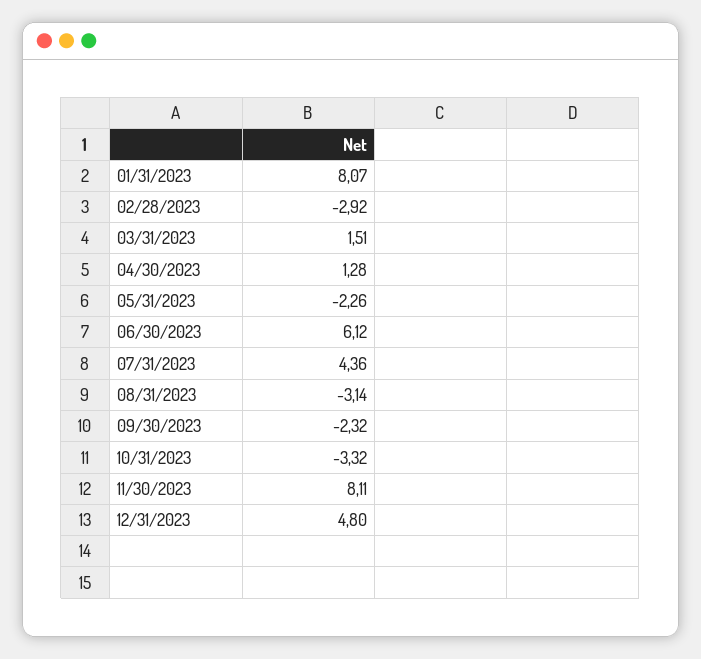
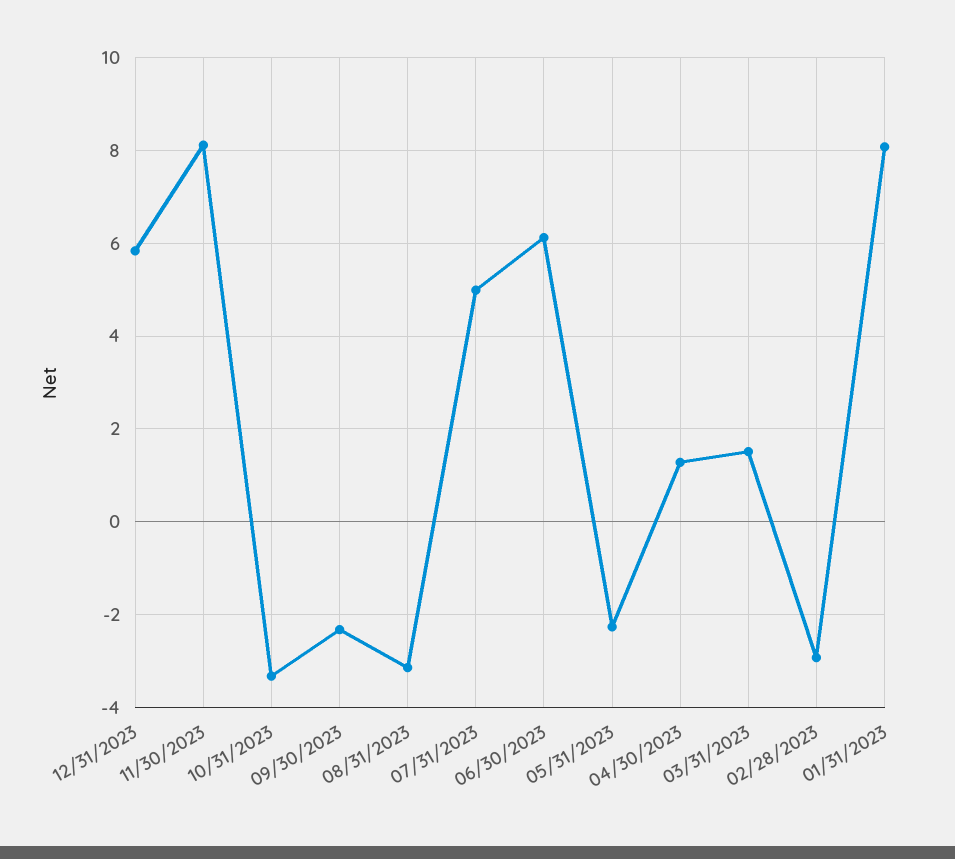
07/31/2023: 4.36 -> 5
12/31/2023: 4.8 -> 5.8

